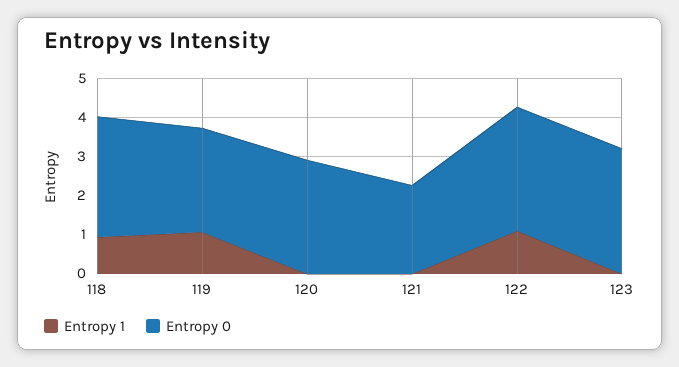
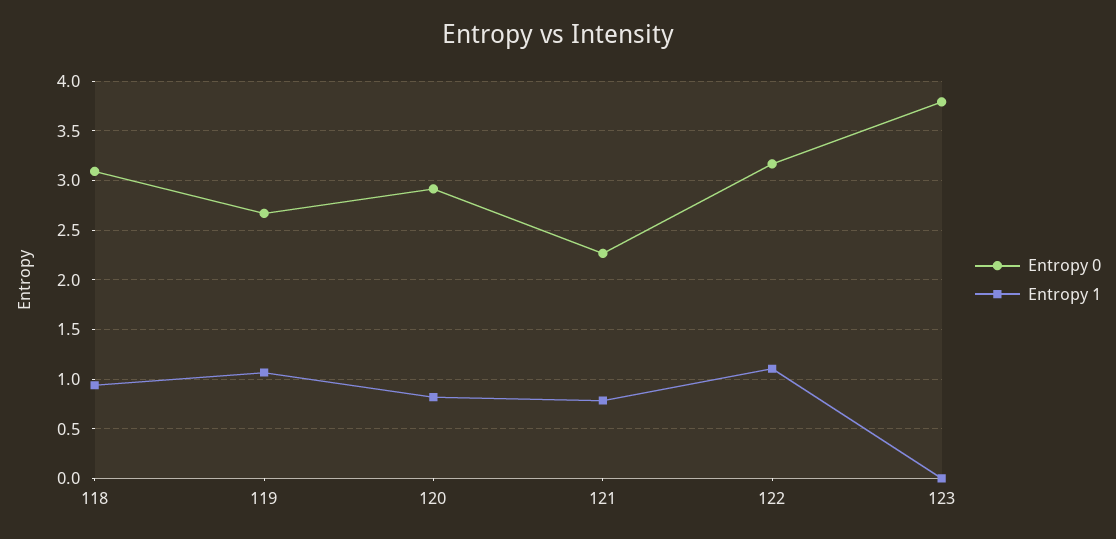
Entropy 1, 120: 0 -> 0.8
Entropy 1, 121: 0 -> 0.8
Entropy 0, 123: 3.25 -> 3.8

